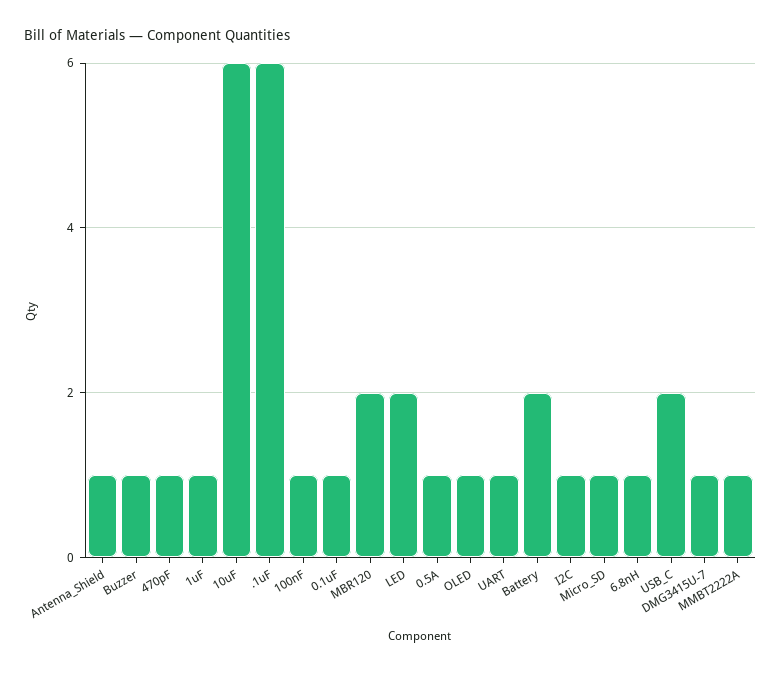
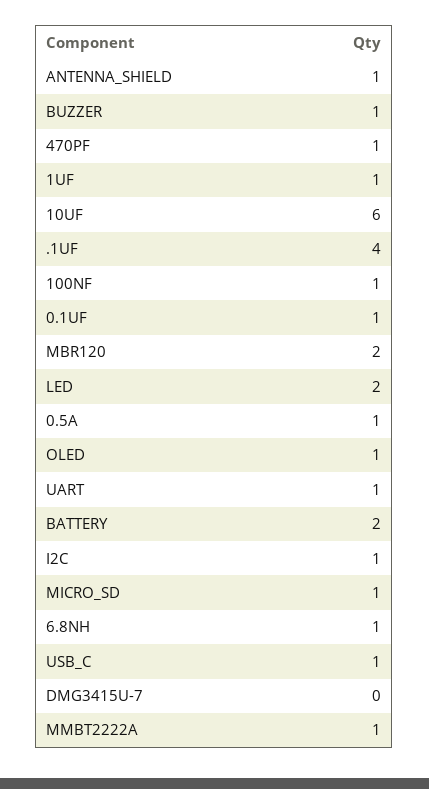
.1uF: 6 -> 4
USB_C: 2 -> 1
DMG3415U-7: 1 -> 0

